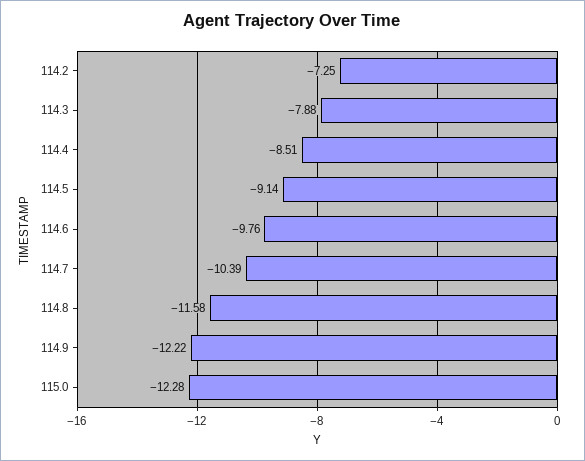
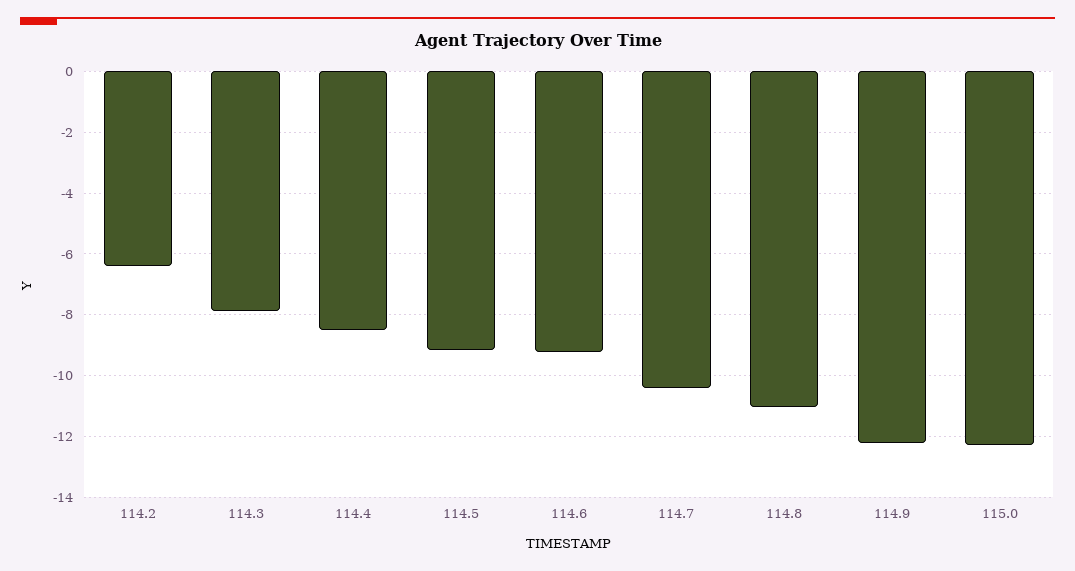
114.2: -7.25 -> -6.4
114.6: -9.76 -> -9.2
114.8: -11.58 -> -11

